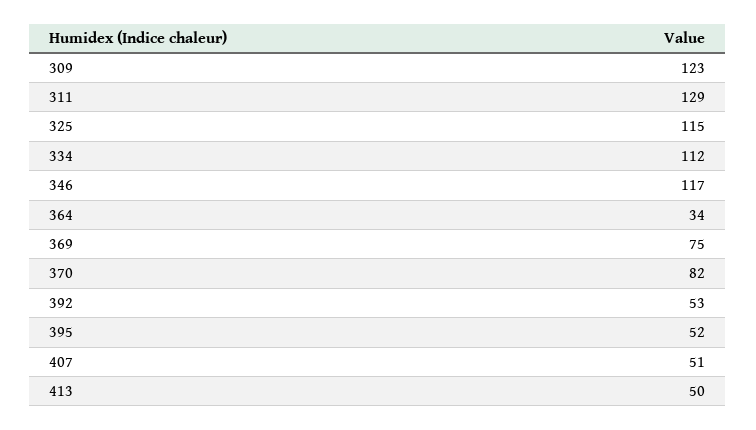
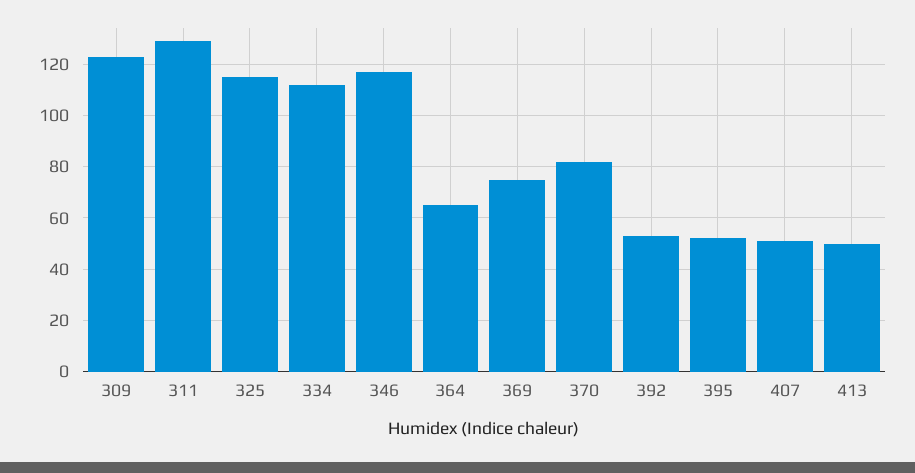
364: 34 -> 65

